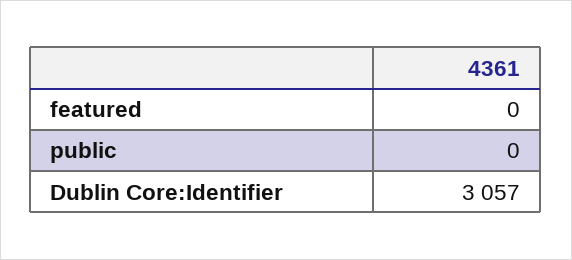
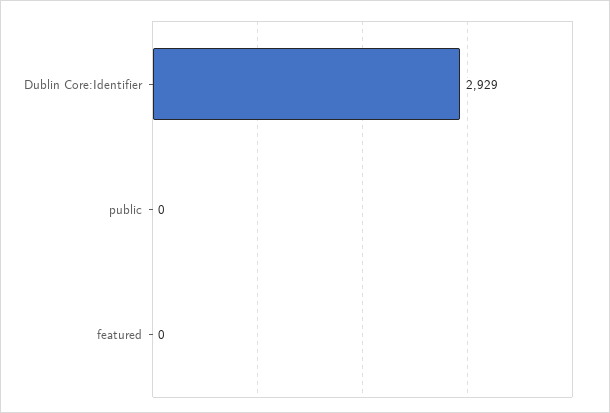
Dublin Core:Identifier: 3057 -> 2929

